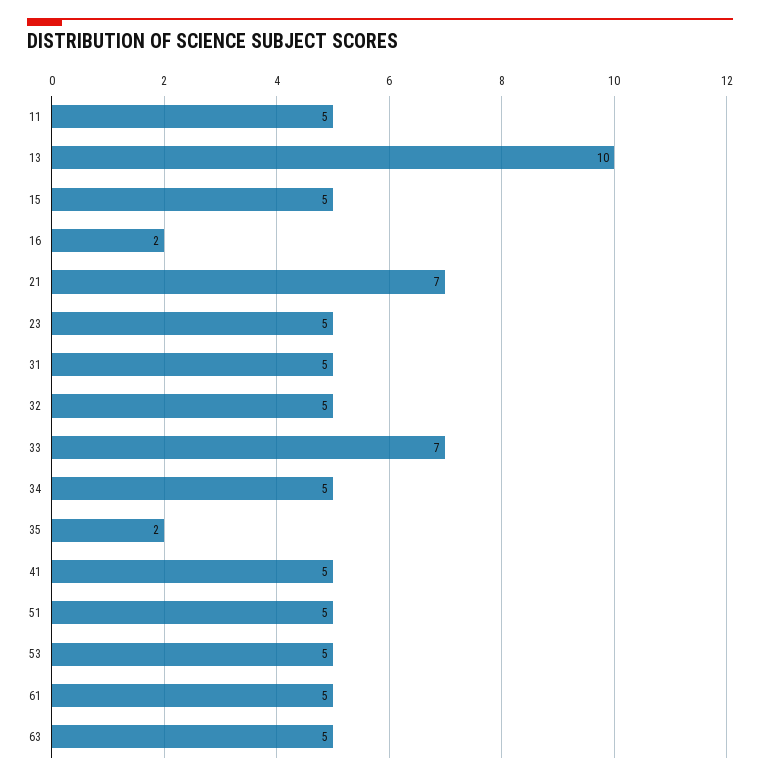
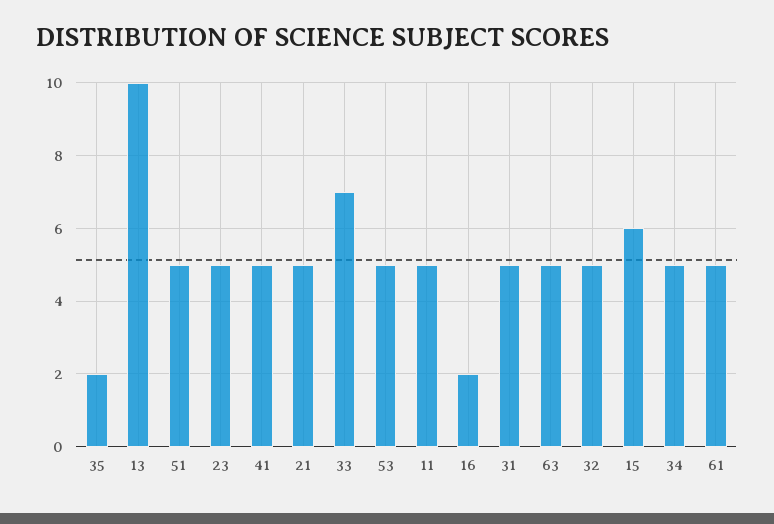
15: 5 -> 6
21: 7 -> 5

